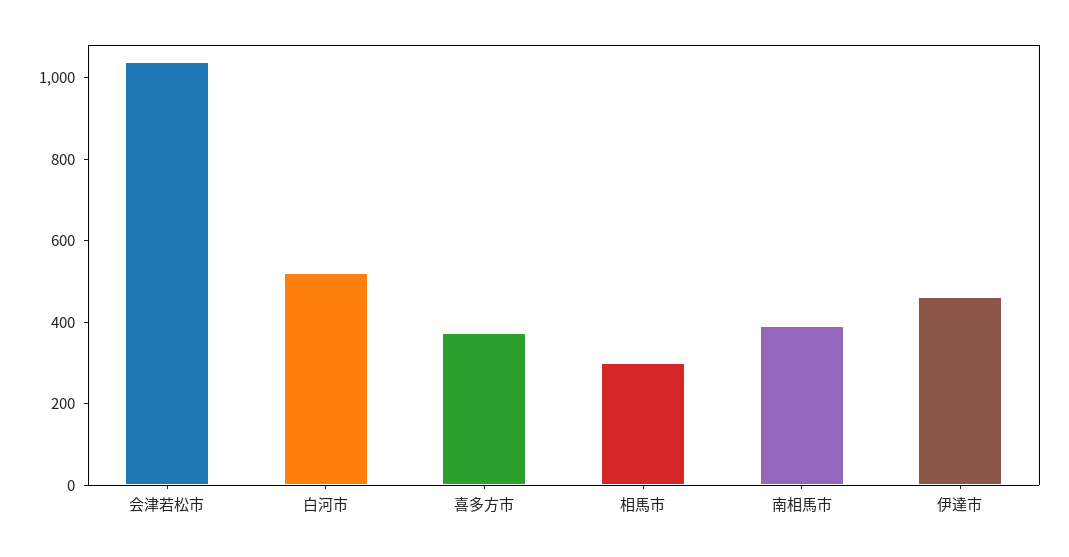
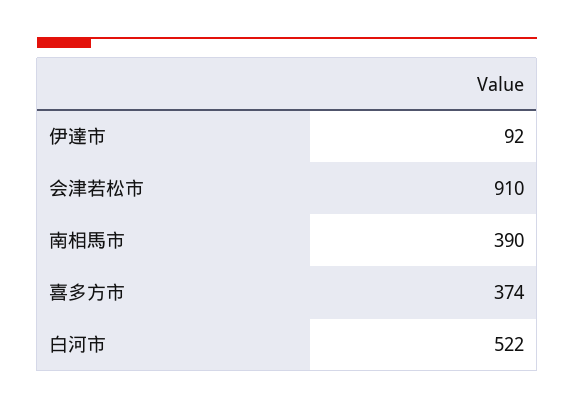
会津若松市: 1050 -> 910
相馬市: 300 -> none
伊達市: 450 -> 92

